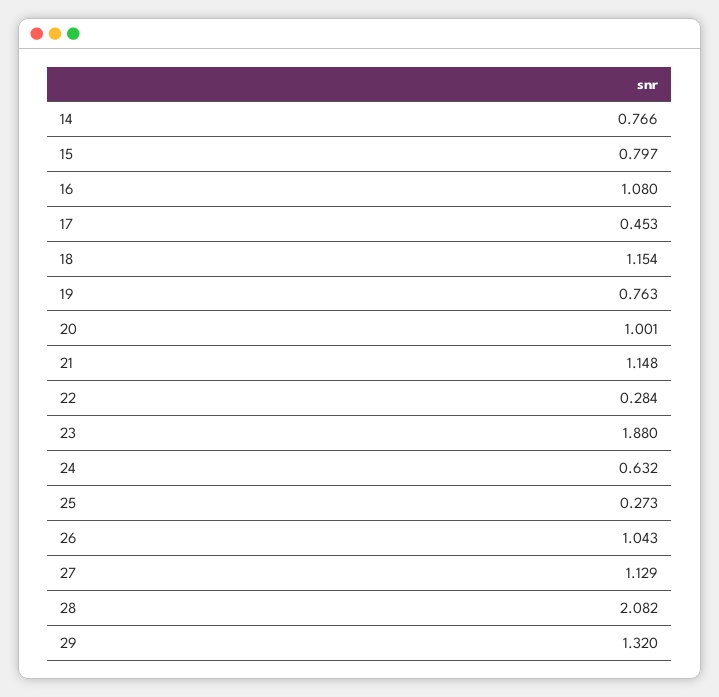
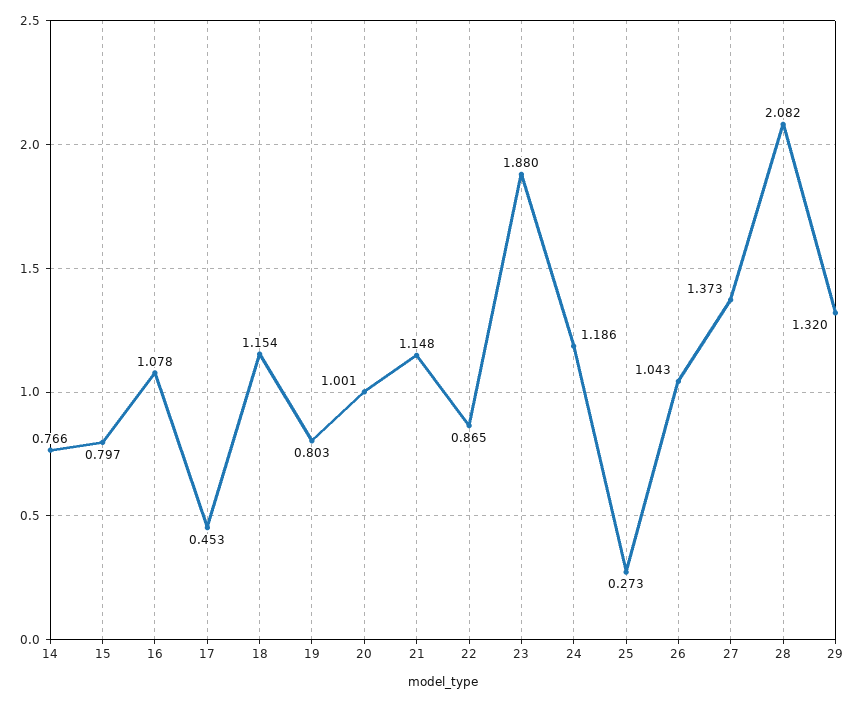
16: 1.08 -> 1.078
19: 0.763 -> 0.803
22: 0.284 -> 0.865
24: 0.632 -> 1.186
27: 1.129 -> 1.373

